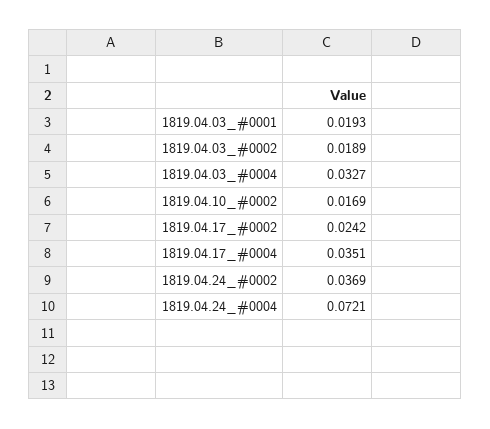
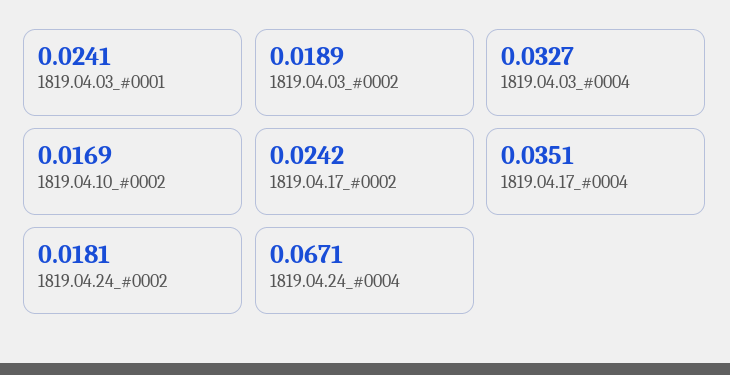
1819.04.03_#0001: 0.0193 -> 0.0241
1819.04.24_#0002: 0.0369 -> 0.0181
1819.04.24_#0004: 0.0721 -> 0.0671

